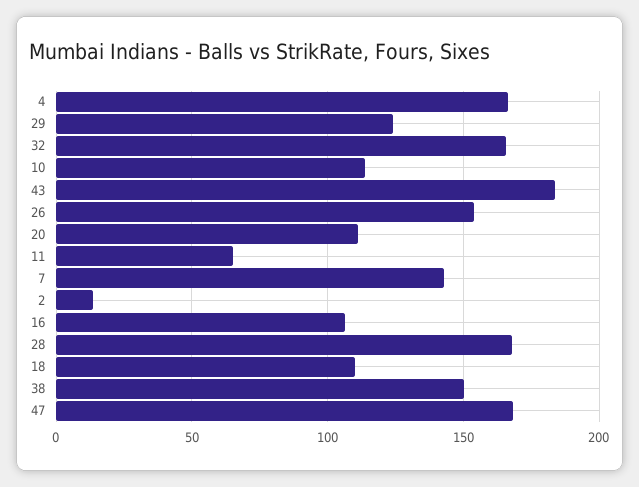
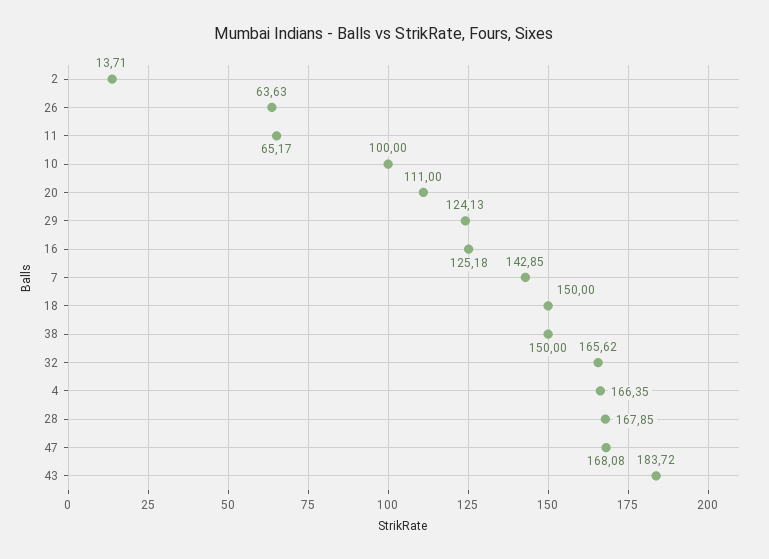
10: 115 -> 100
26: 155 -> 63.63
16: 105 -> 125.18
18: 110 -> 150

